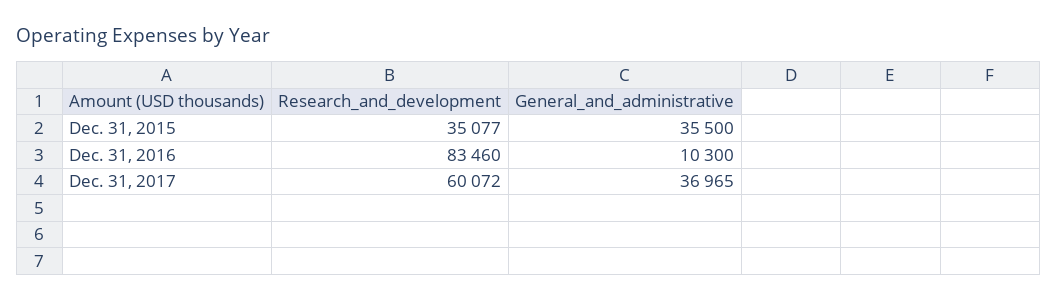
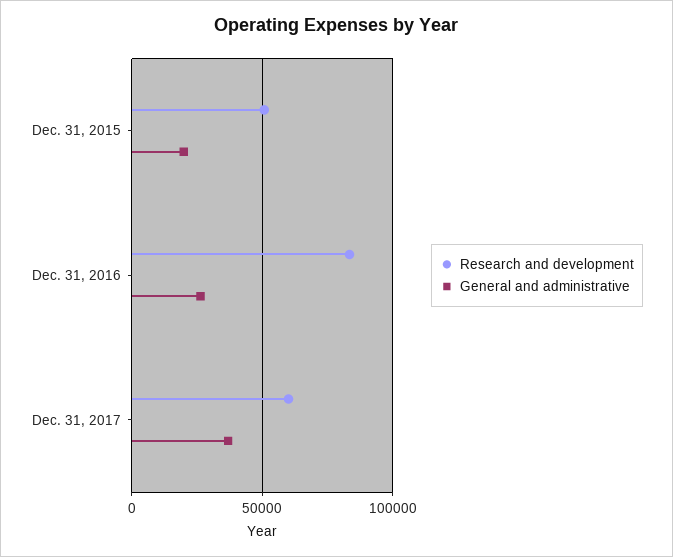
Research_and_development, Dec. 31, 2015: 35077 -> 50000
General_and_administrative, Dec. 31, 2015: 35500 -> 20000
General_and_administrative, Dec. 31, 2016: 10300 -> 25000

